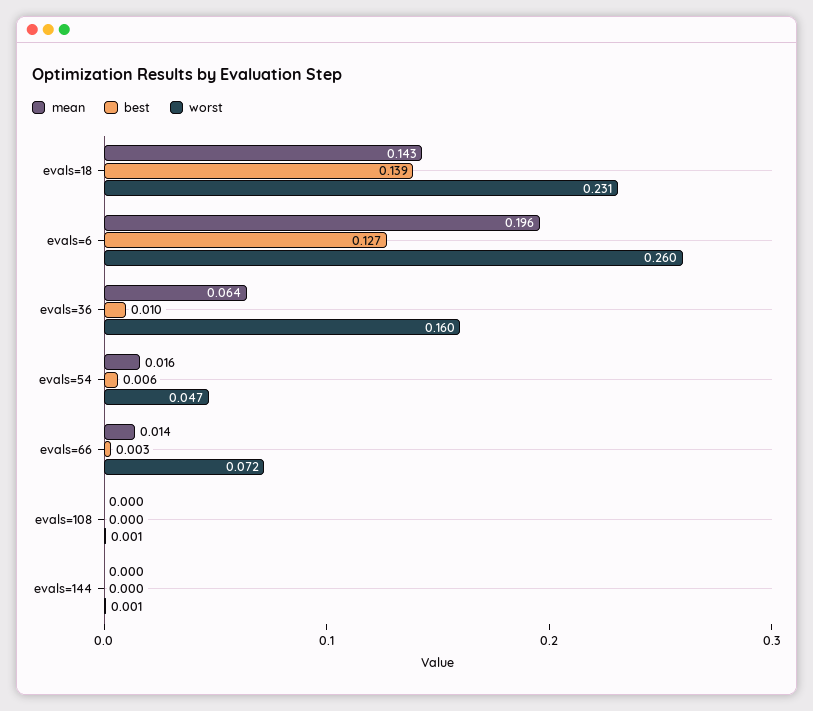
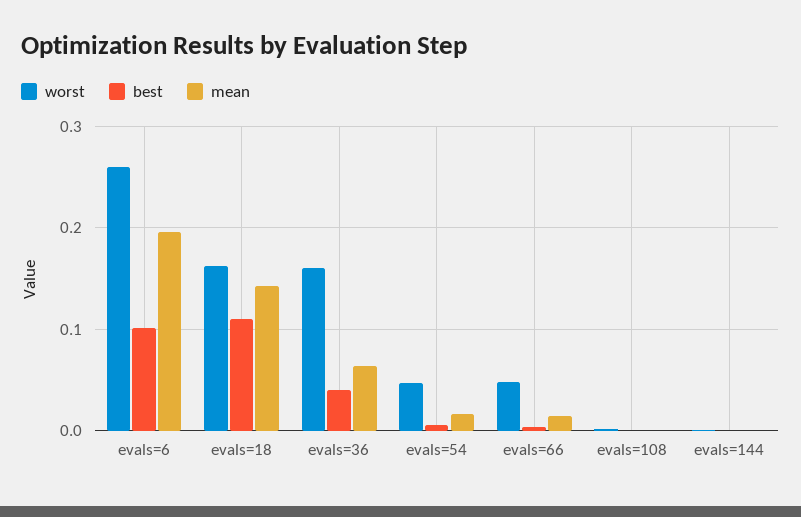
best, evals=18: 0.139 -> 0.11
worst, evals=18: 0.231 -> 0.16
best, evals=6: 0.127 -> 0.1
best, evals=36: 0.01 -> 0.04
worst, evals=66: 0.072 -> 0.05

